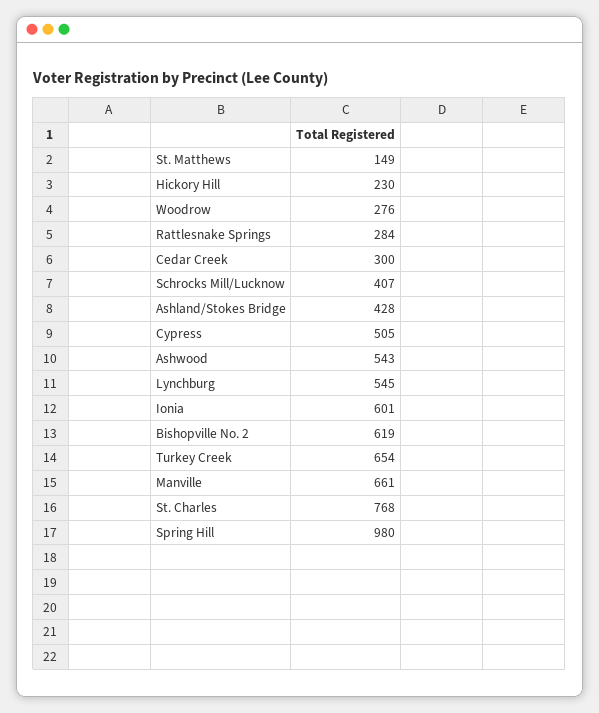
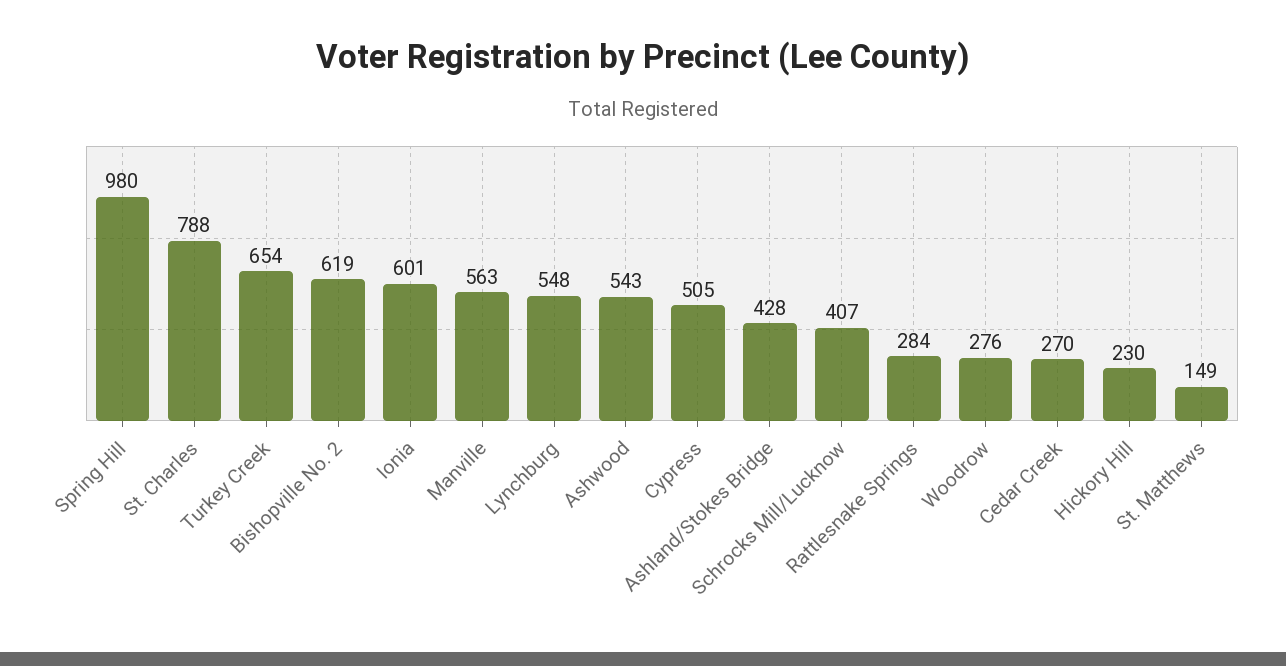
Cedar Creek: 300 -> 270
Lynchburg: 545 -> 548
Manville: 661 -> 563
St. Charles: 768 -> 788

